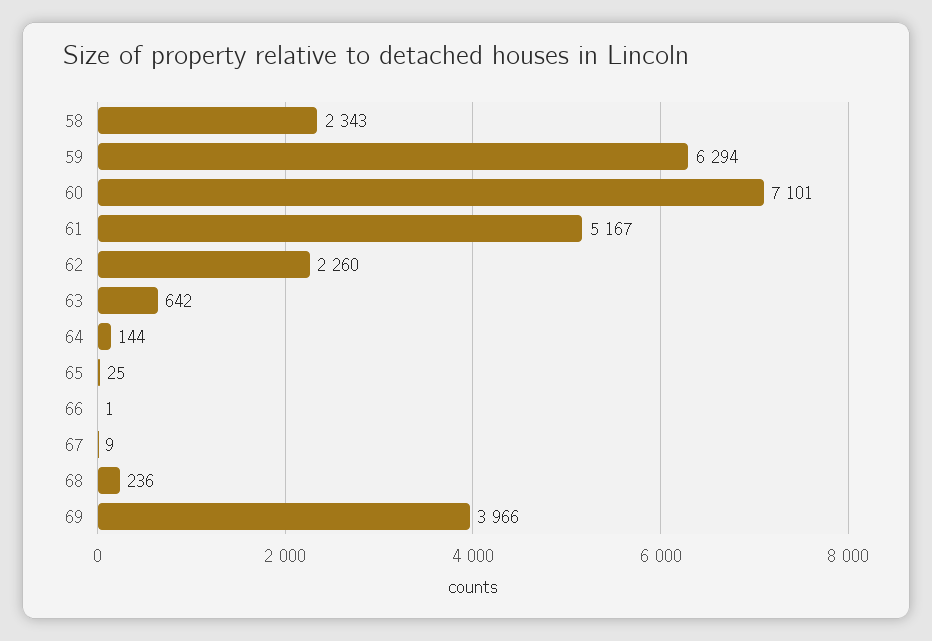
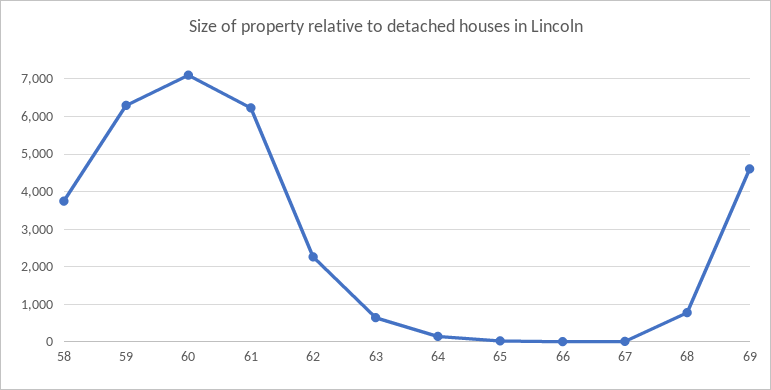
58: 2343 -> 3800
61: 5167 -> 6200
68: 236 -> 800
69: 3966 -> 4600

